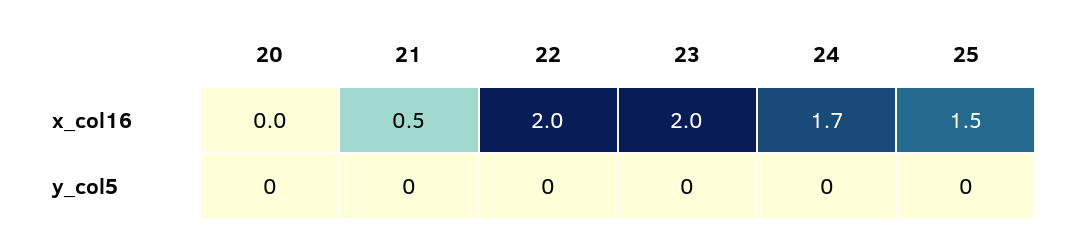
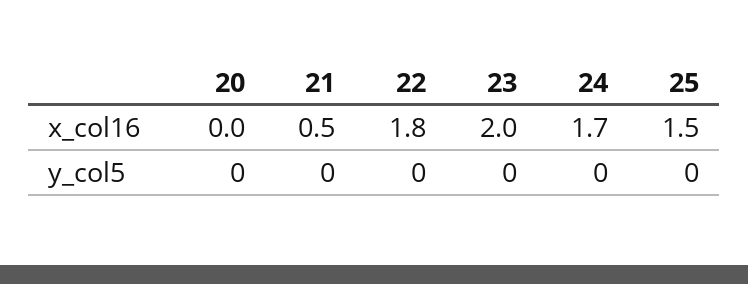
22, x_col16: 2 -> 1.8

